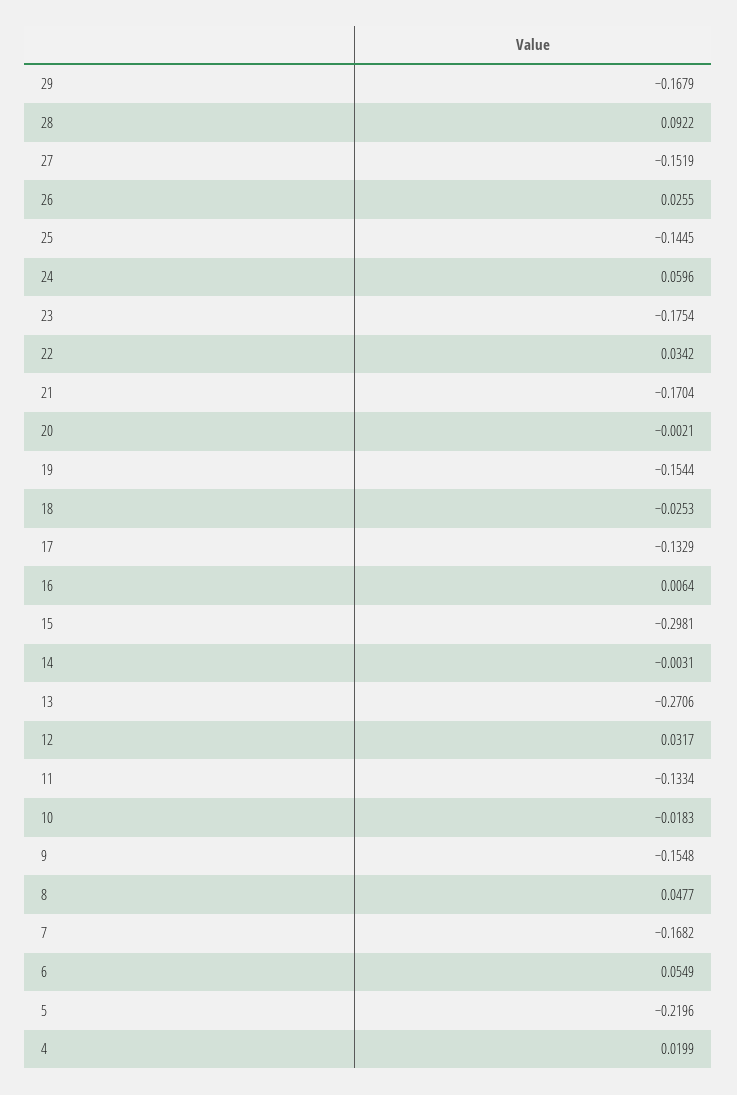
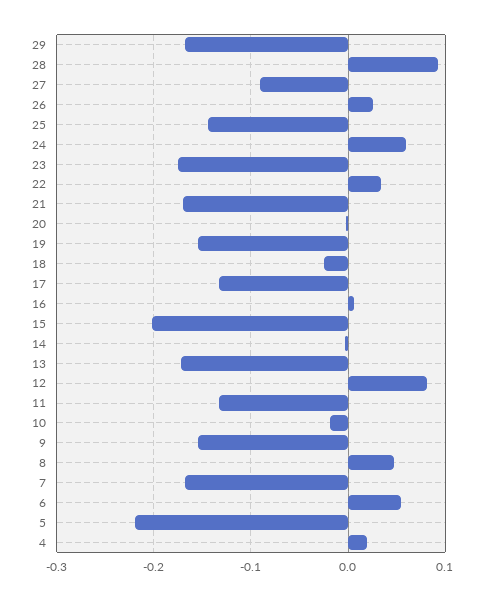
27: -0.1519 -> -0.09
15: -0.2981 -> -0.2
13: -0.2706 -> -0.17
12: 0.0317 -> 0.08

